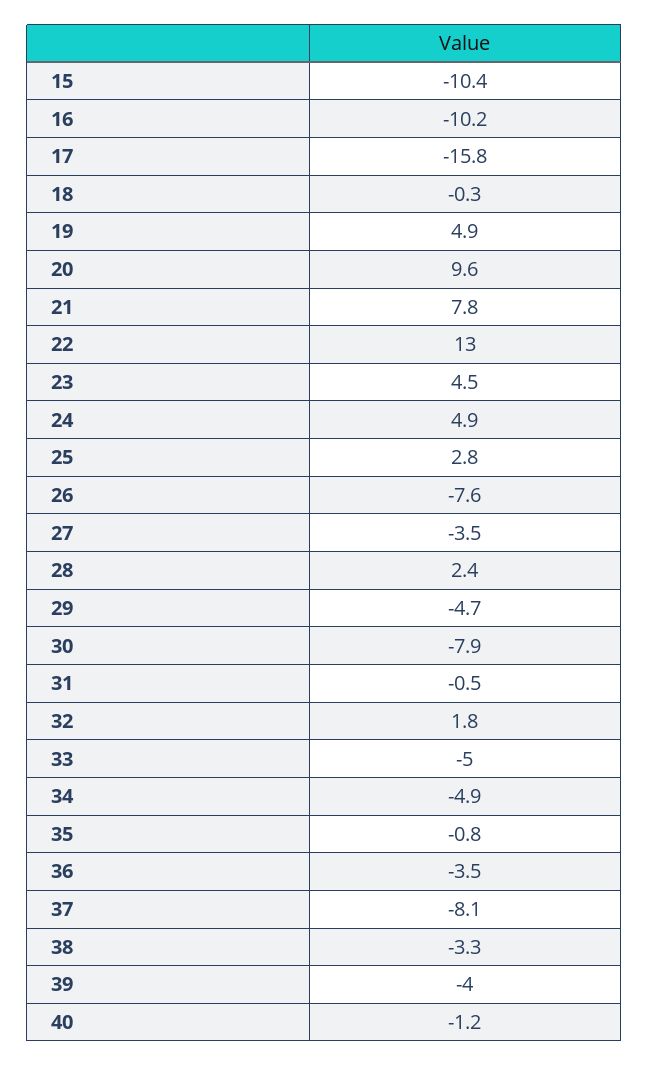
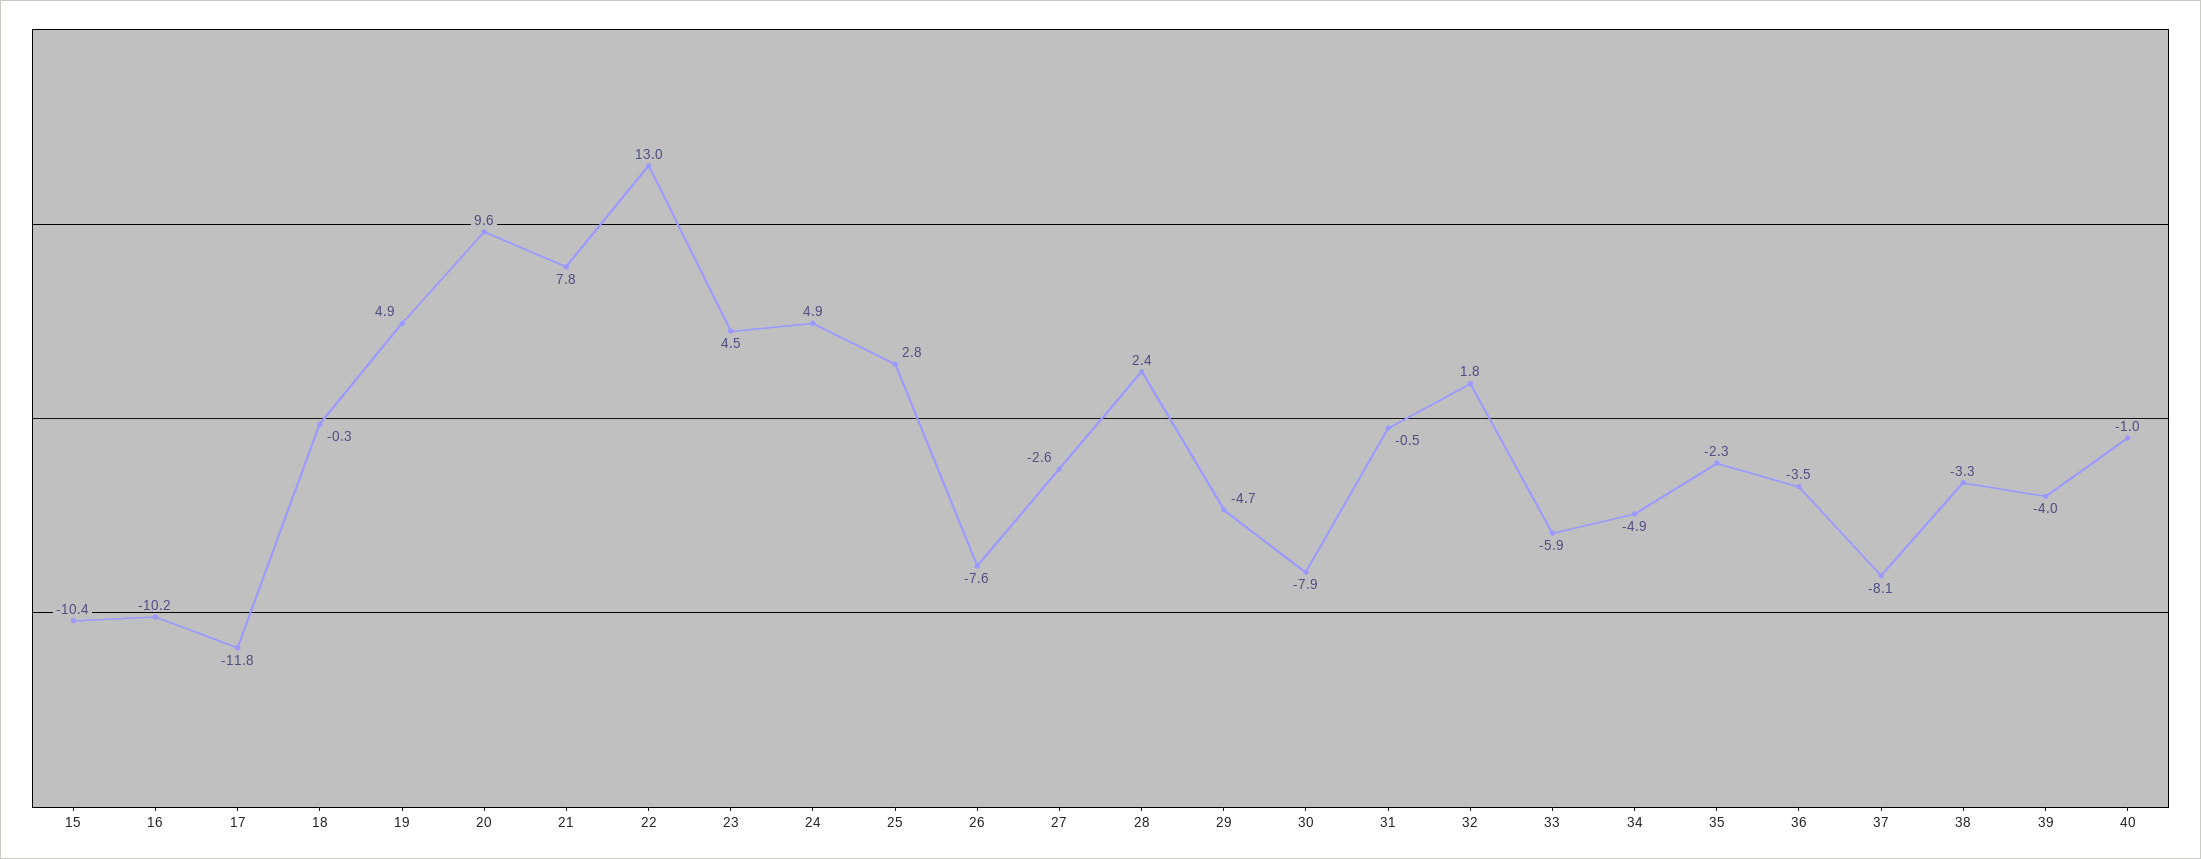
17: -15.8 -> -11.8
27: -3.5 -> -2.6
33: -5 -> -5.9
35: -0.8 -> -2.3
40: -1.2 -> -1

